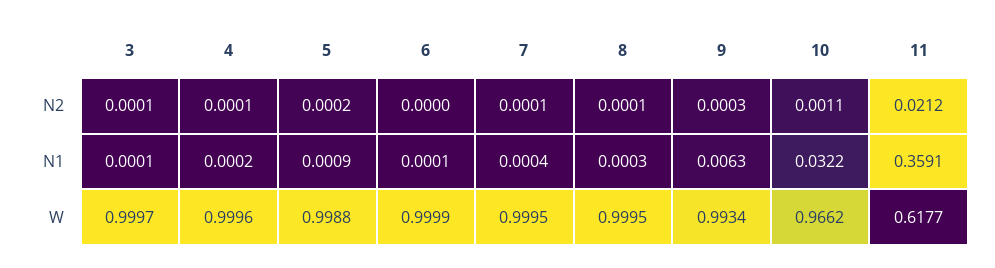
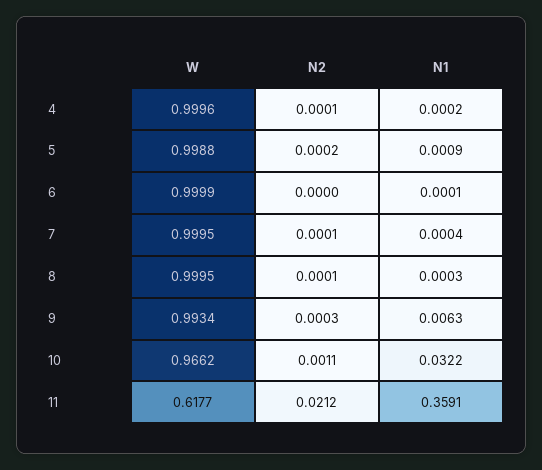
3, N2: 0.0001 -> none
3, N1: 0.0001 -> none
3, W: 0.9997 -> none

